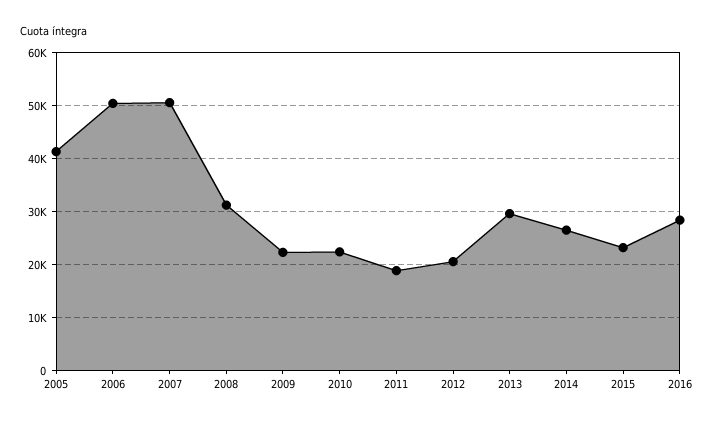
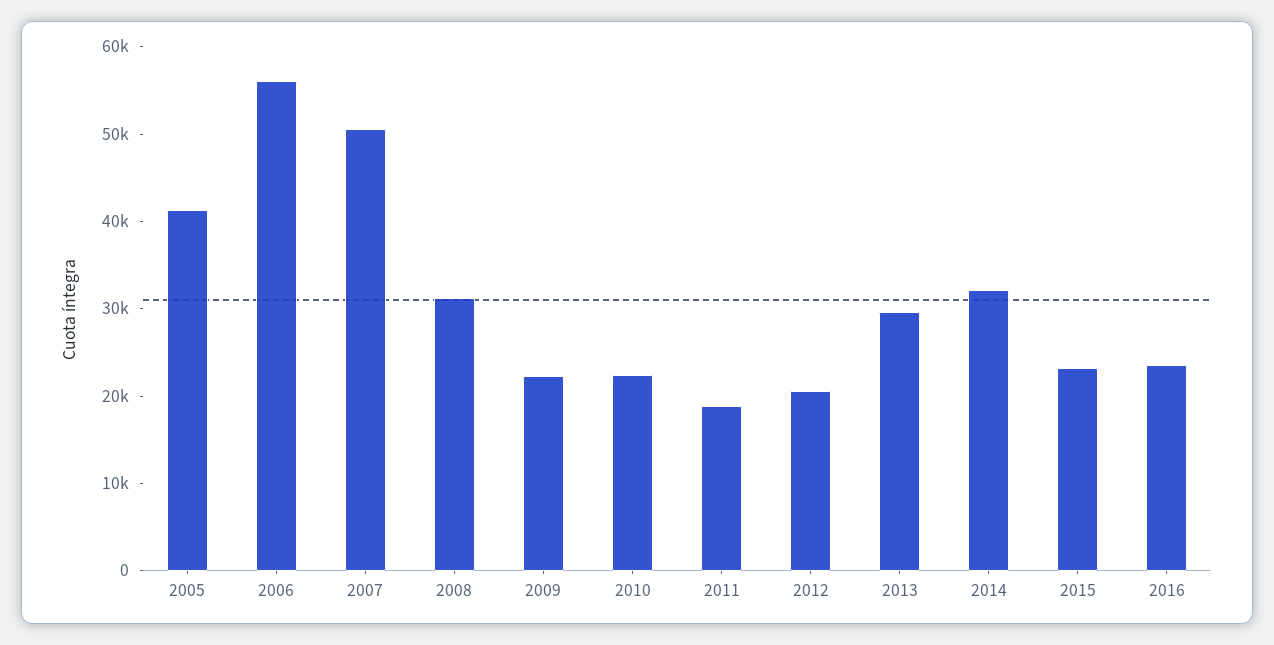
2006: 50000 -> 56000
2014: 26000 -> 32000
2016: 28000 -> 24000

